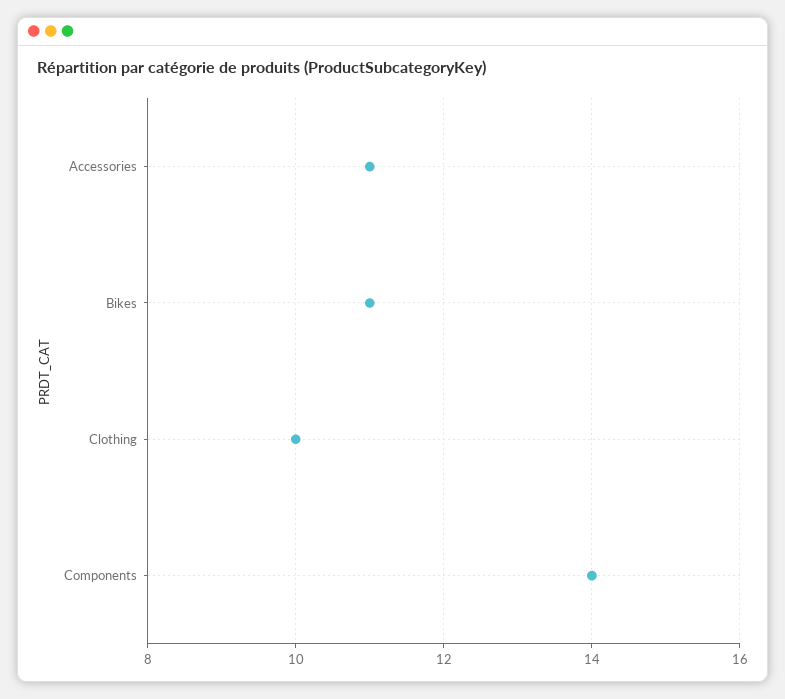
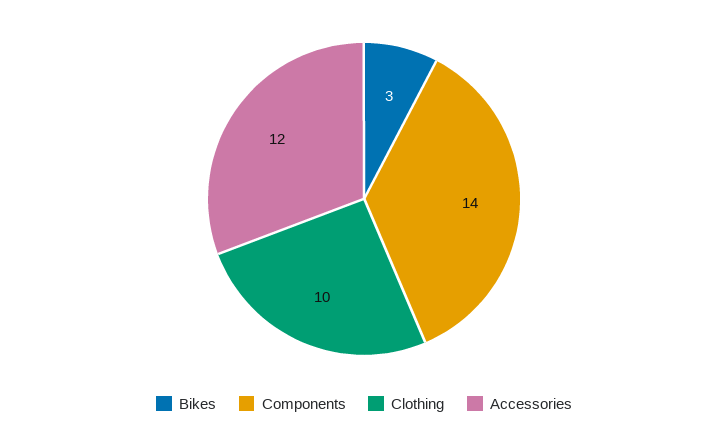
Accessories: 11 -> 12
Bikes: 11 -> 3

